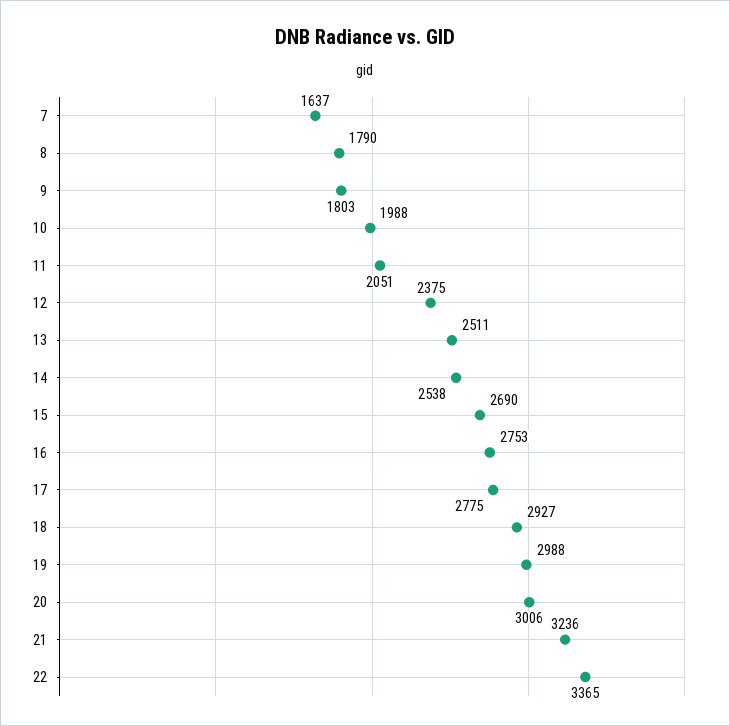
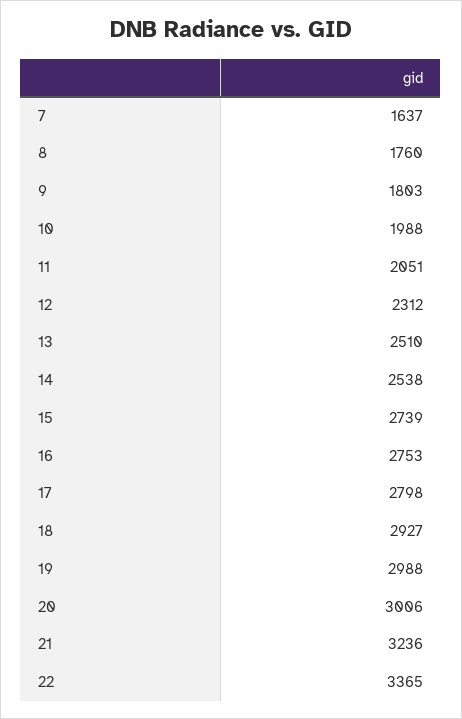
8: 1790 -> 1760
12: 2375 -> 2312
13: 2511 -> 2510
15: 2690 -> 2739
17: 2775 -> 2798

